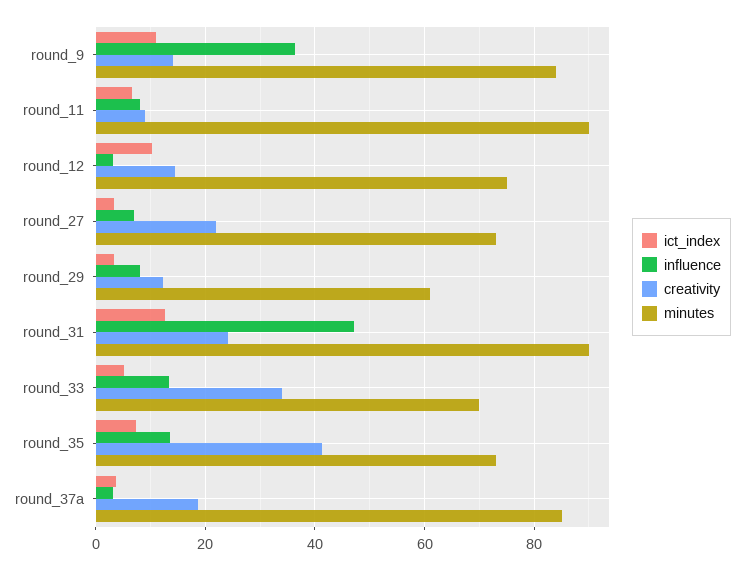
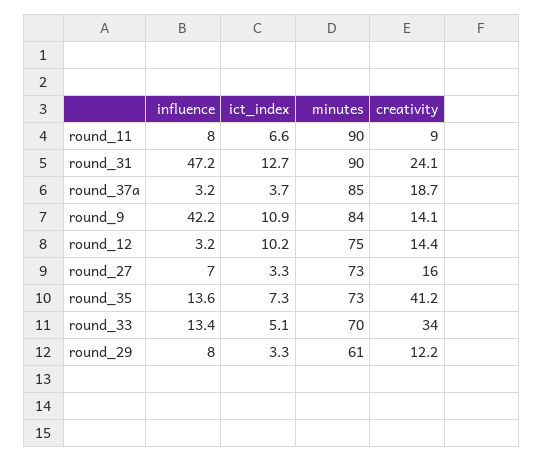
influence, round_9: 36 -> 42.2
creativity, round_27: 22 -> 16

